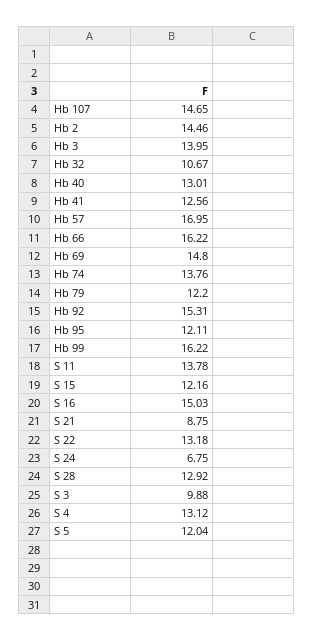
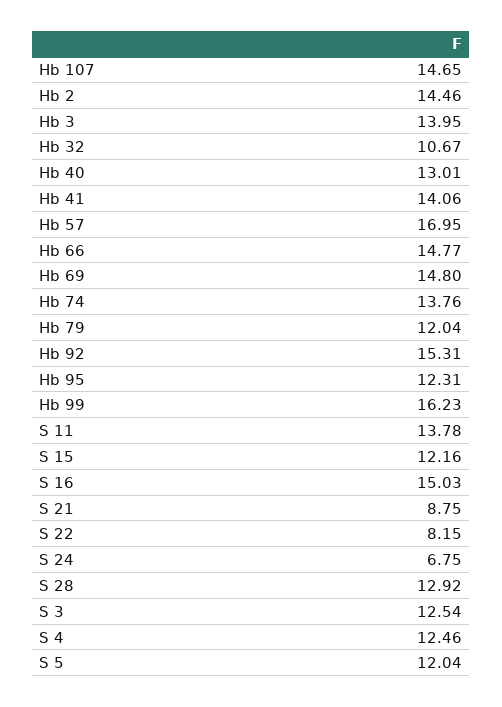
Hb 41: 12.56 -> 14.06
Hb 66: 16.22 -> 14.77
Hb 79: 12.2 -> 12.04
Hb 95: 12.11 -> 12.31
Hb 99: 16.22 -> 16.23
S 22: 13.18 -> 8.15
S 3: 9.88 -> 12.54
S 4: 13.12 -> 12.46

